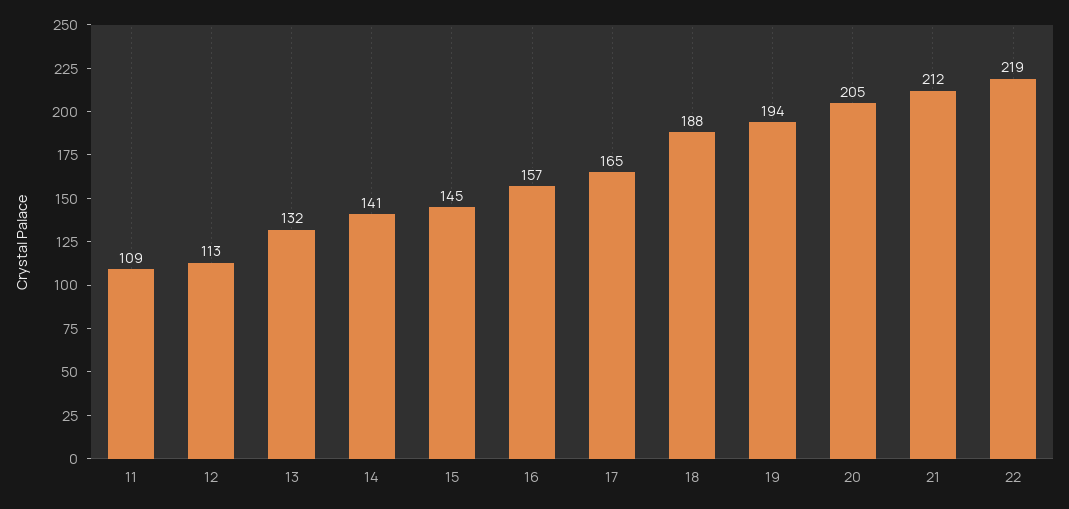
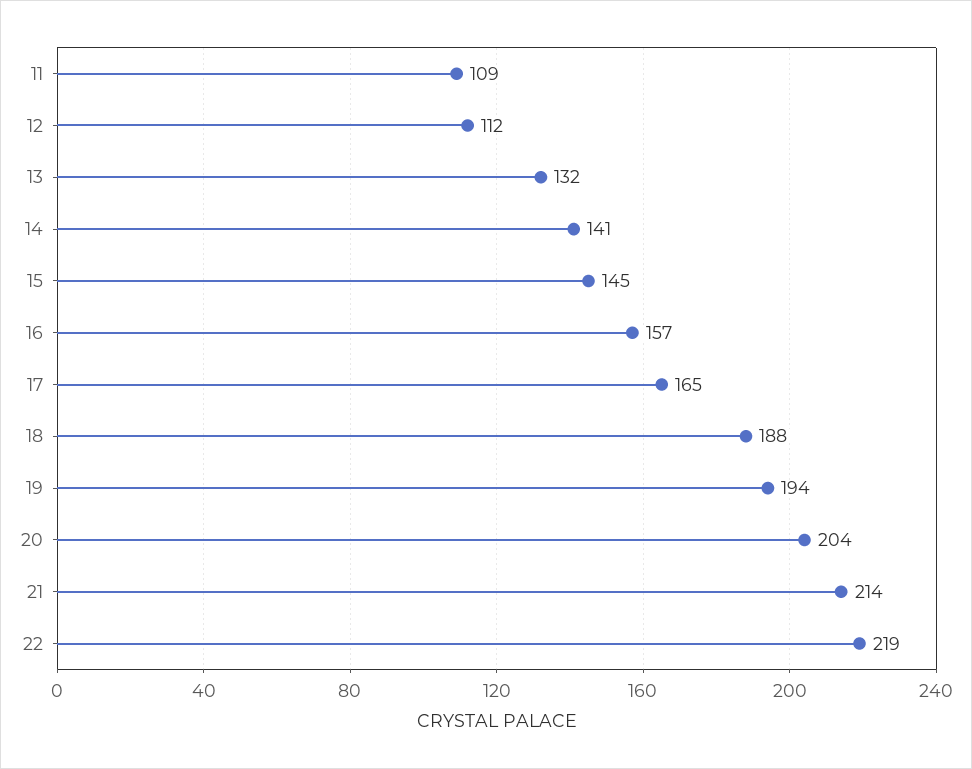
12: 113 -> 112
20: 205 -> 204
21: 212 -> 214

